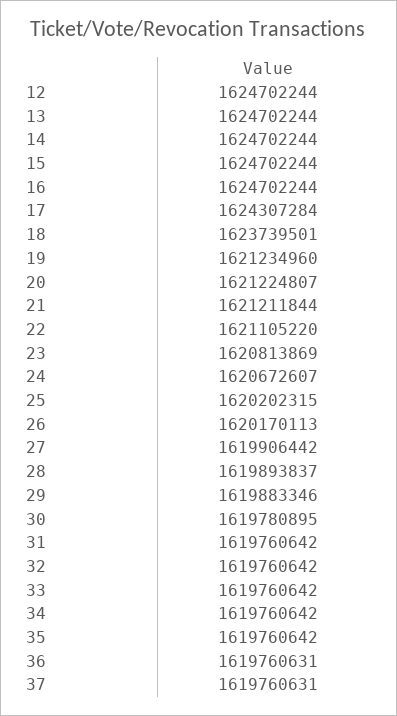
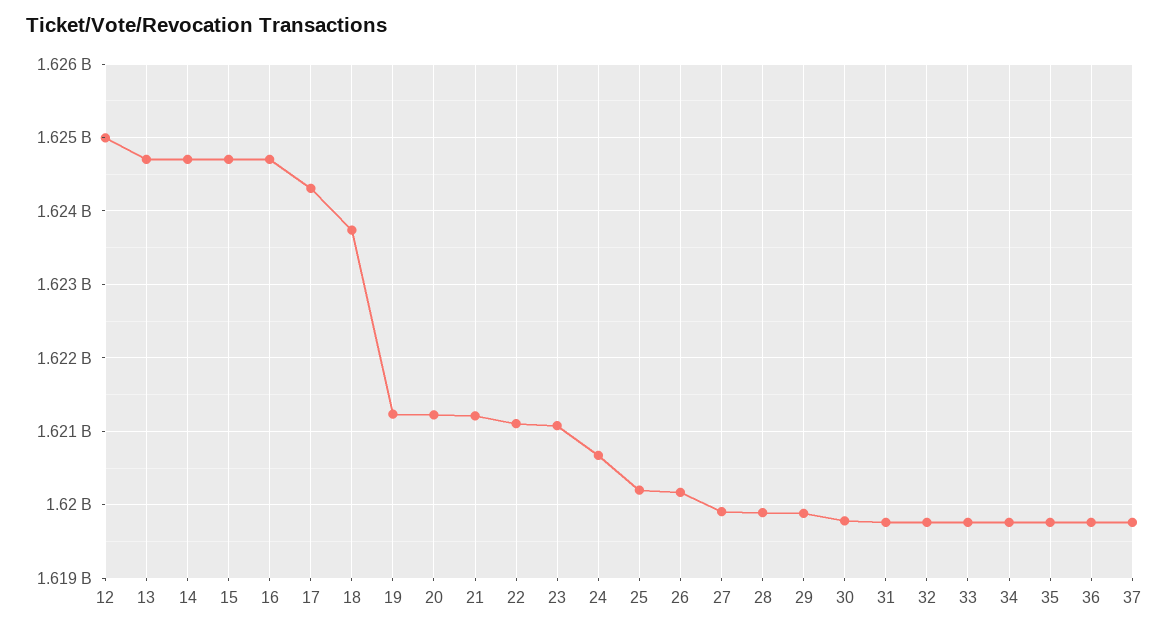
12: 1624702244 -> 1625000000
23: 1620813869 -> 1621100000

